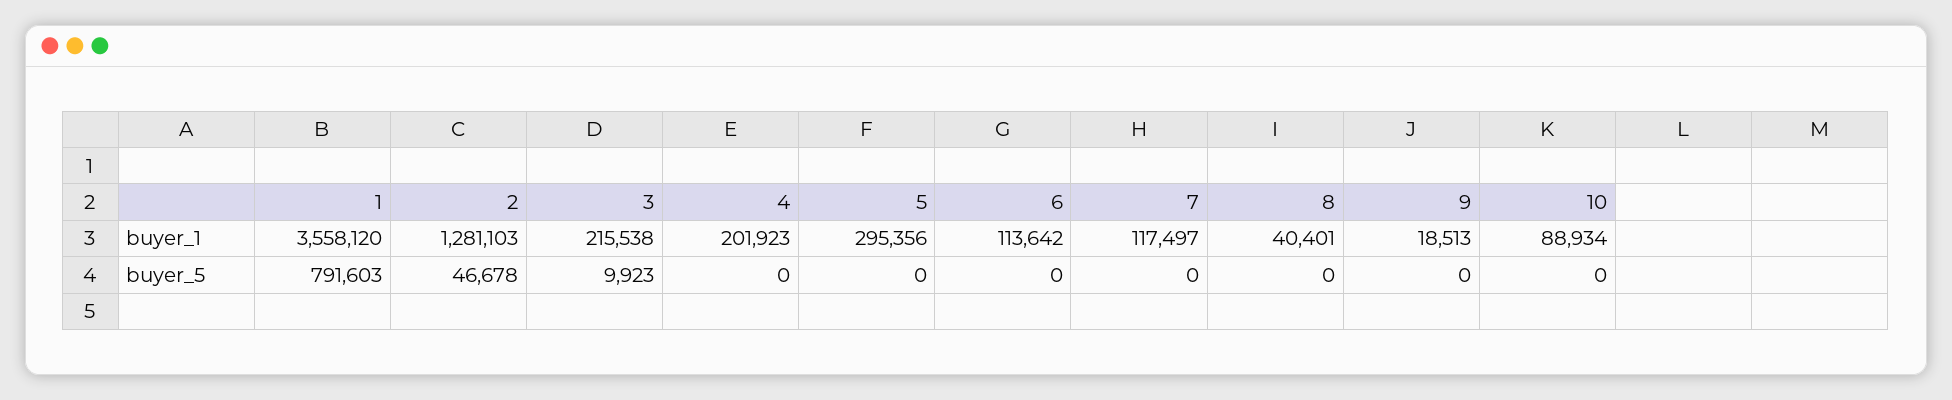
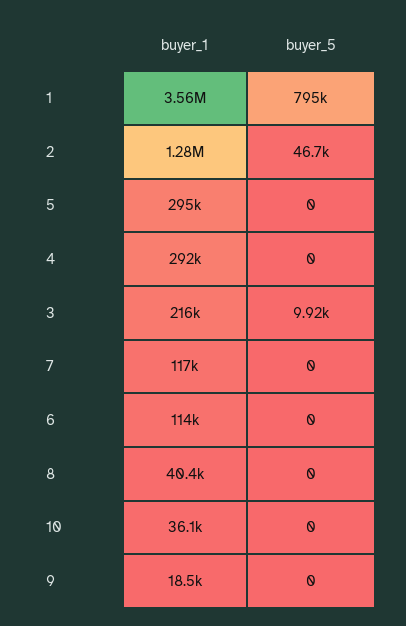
4, buyer_1: 201923 -> 292000
10, buyer_1: 88934 -> 36100
1, buyer_5: 791603 -> 795000

